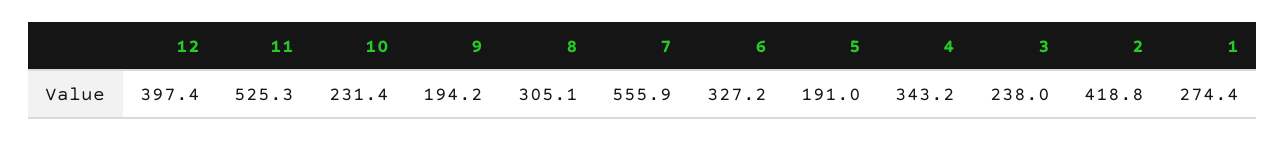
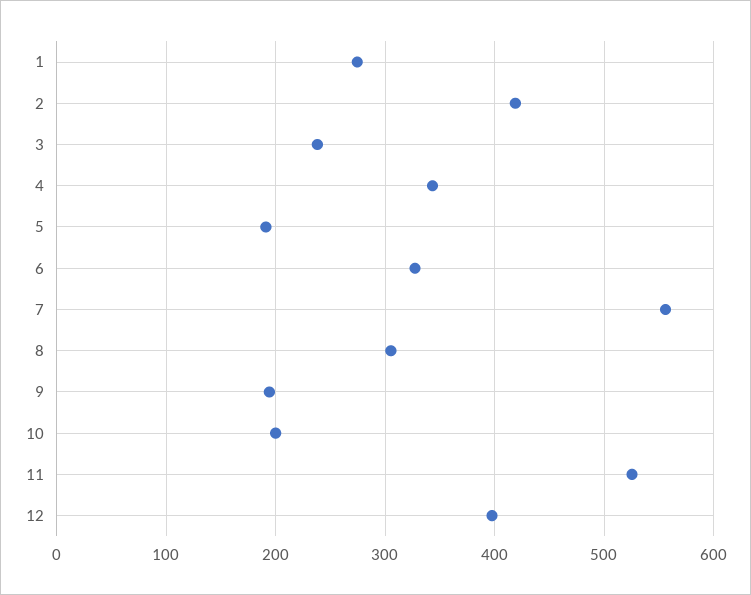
10: 231.4 -> 200

